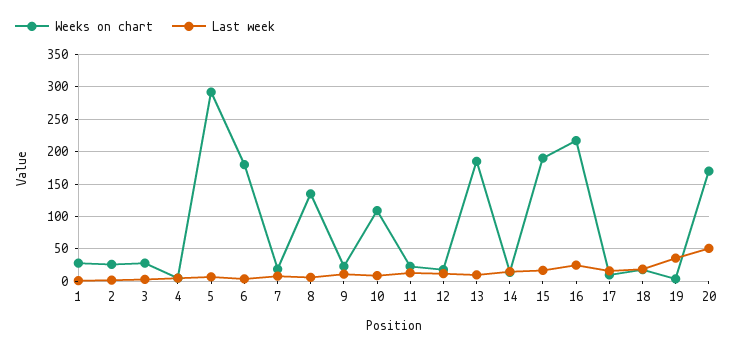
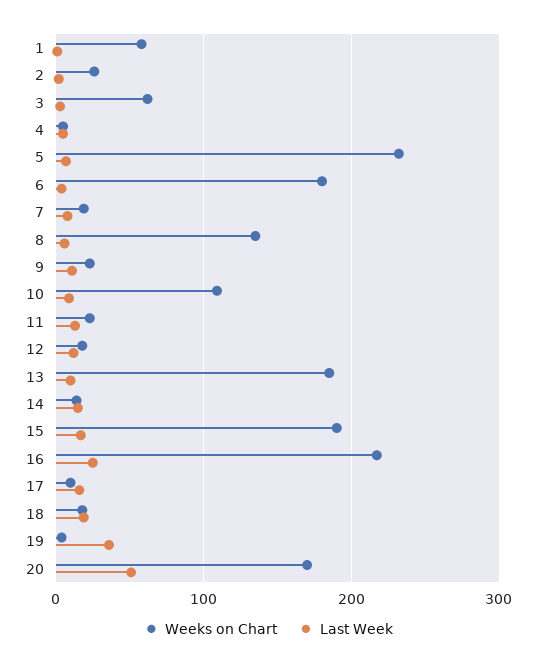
Weeks on chart, 1: 30 -> 60
Weeks on chart, 3: 30 -> 60
Weeks on chart, 5: 290 -> 230

